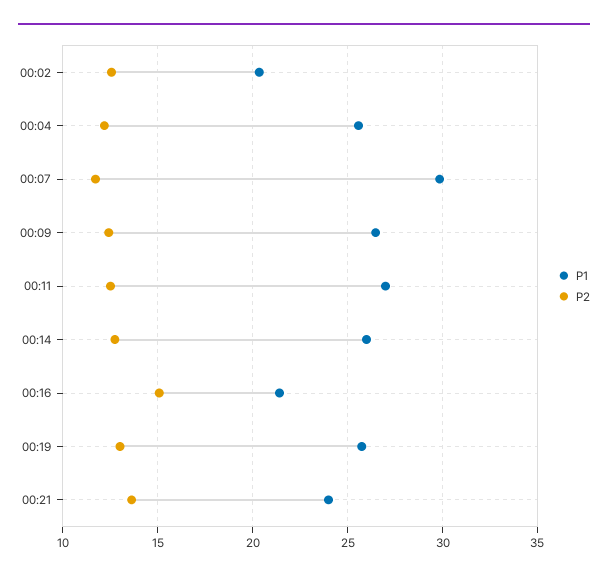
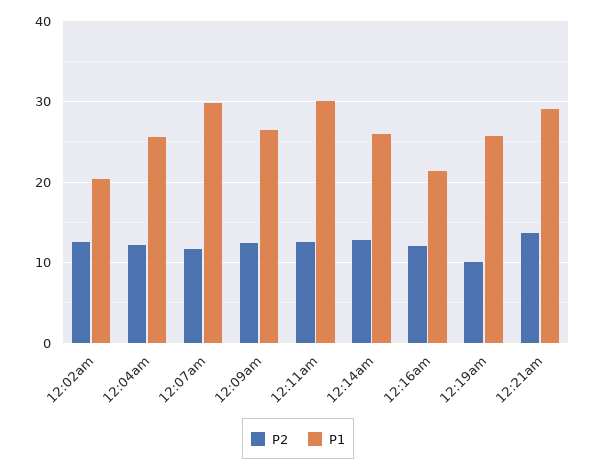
P1, 00:11: 27 -> 30
P2, 00:16: 15 -> 12
P2, 00:19: 13 -> 10
P1, 00:21: 24 -> 29

